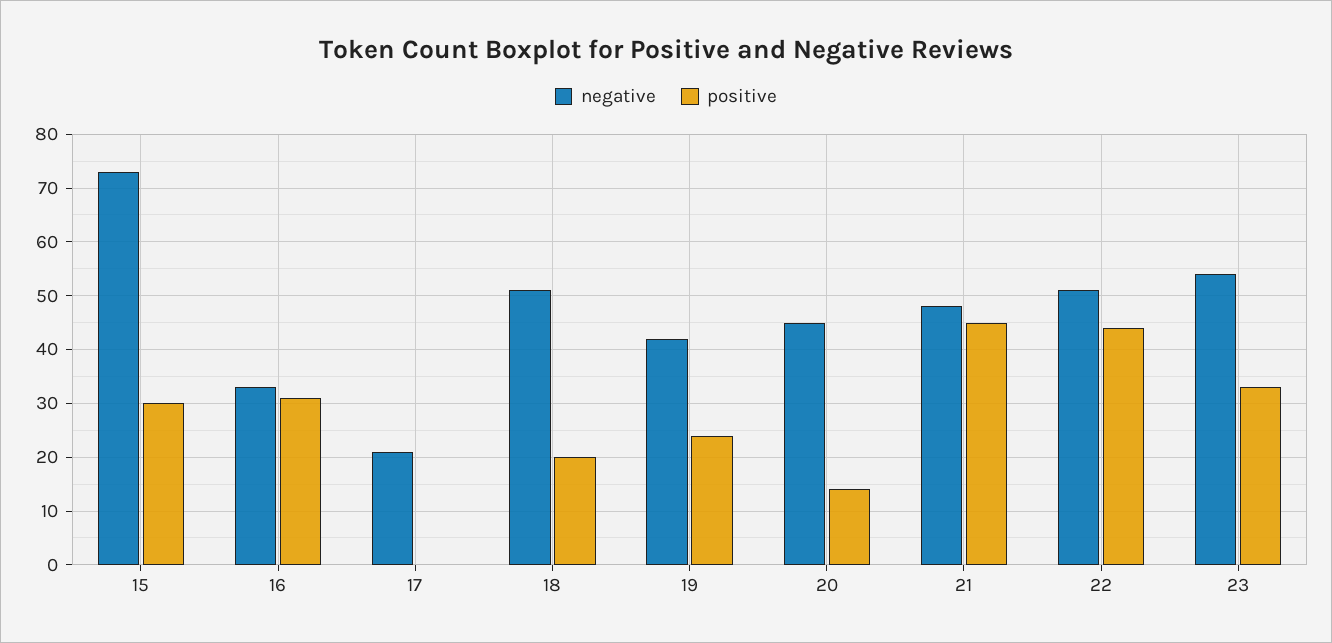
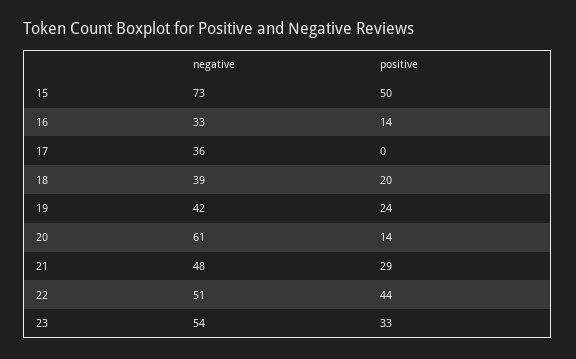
positive, 15: 30 -> 50
positive, 16: 30 -> 14
negative, 17: 20 -> 36
negative, 18: 50 -> 39
negative, 20: 45 -> 61
positive, 21: 45 -> 29

